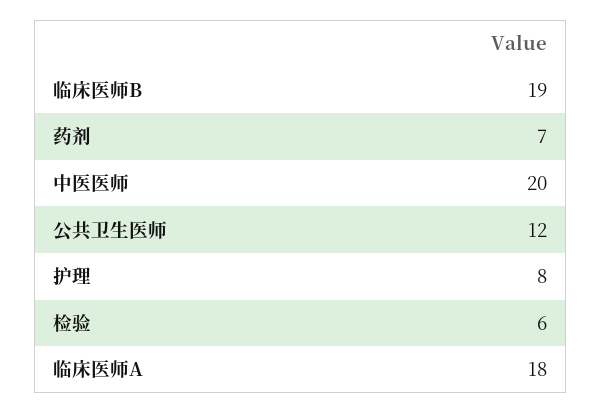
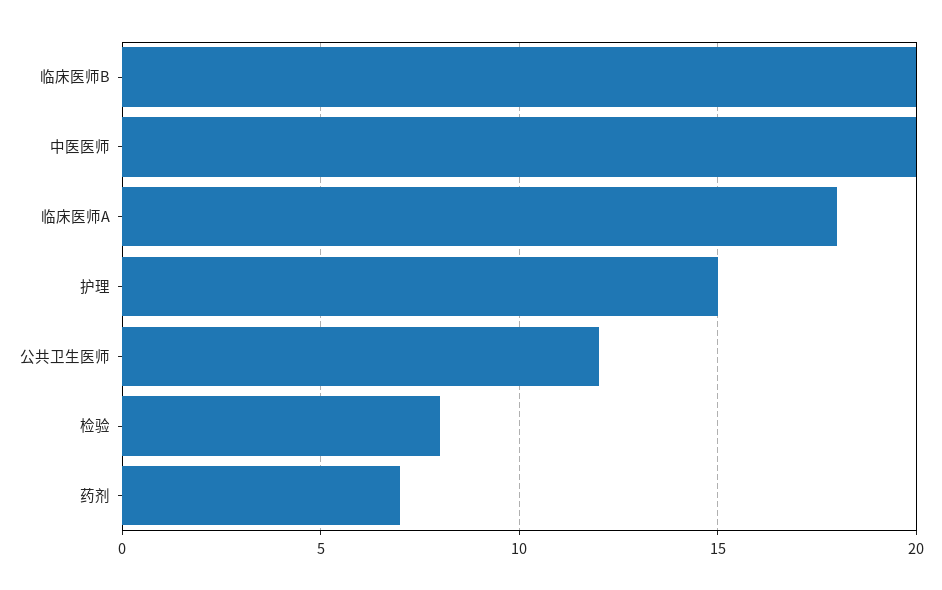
临床医师B: 19 -> 20
护理: 8 -> 15
检验: 6 -> 8

